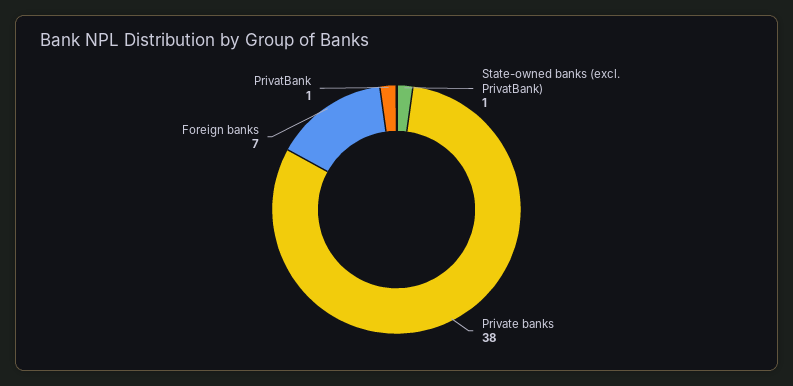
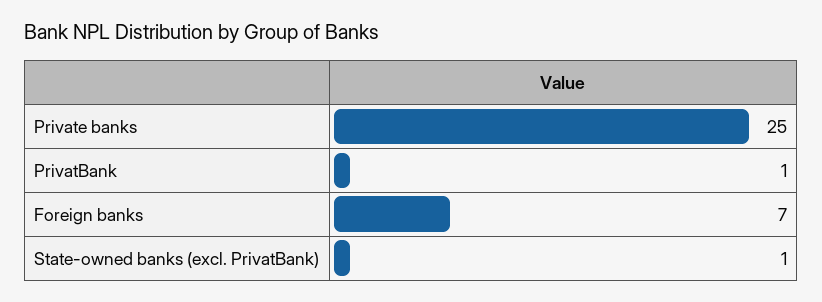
Private banks: 38 -> 25

